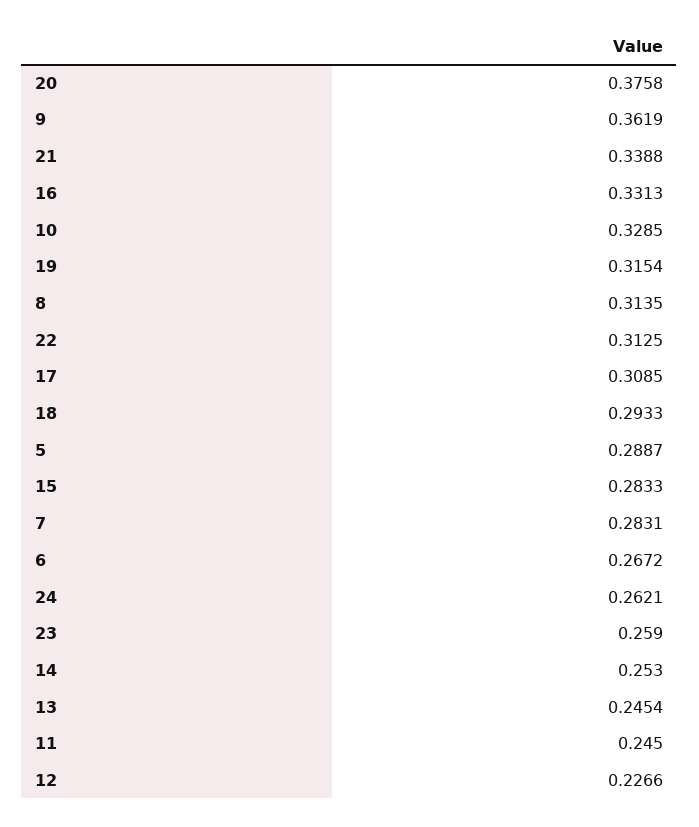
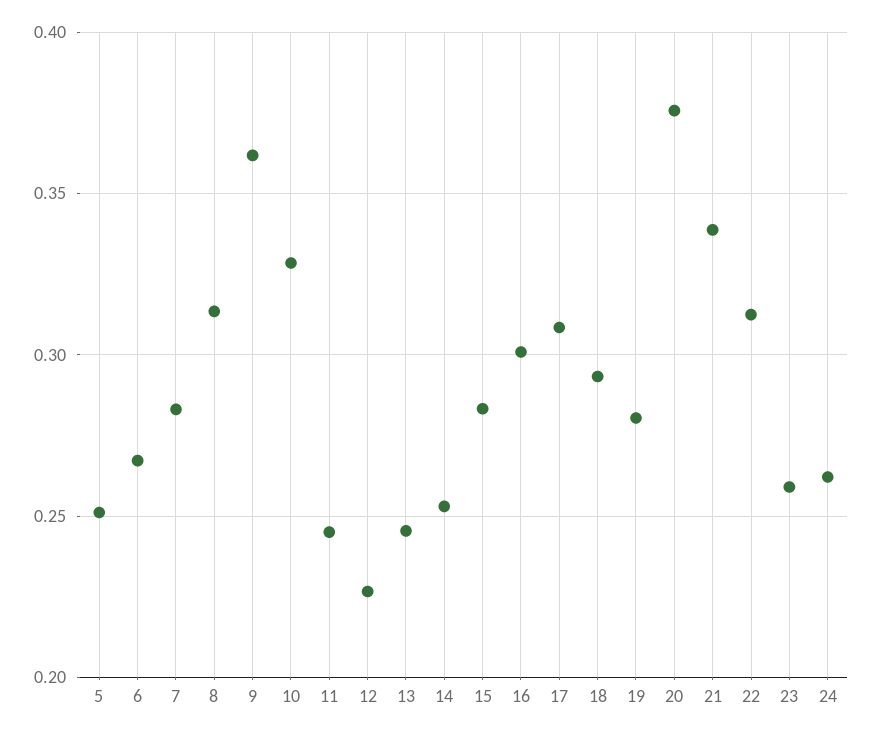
16: 0.3313 -> 0.3
19: 0.3154 -> 0.28
5: 0.2887 -> 0.25

